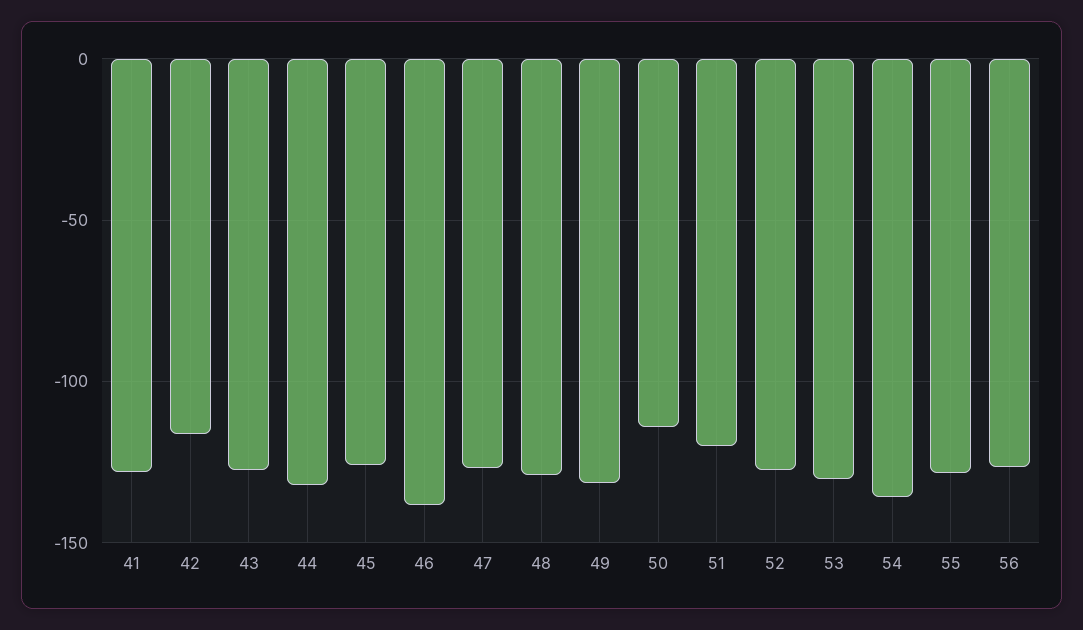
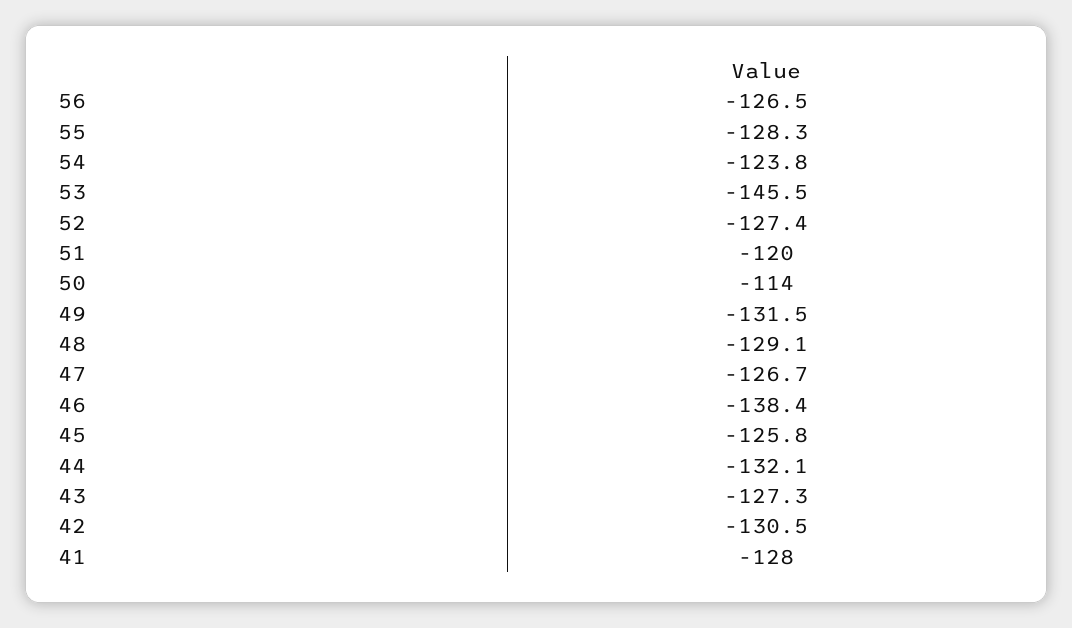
42: -115 -> -130.5
53: -130 -> -145.5
54: -135 -> -123.8

